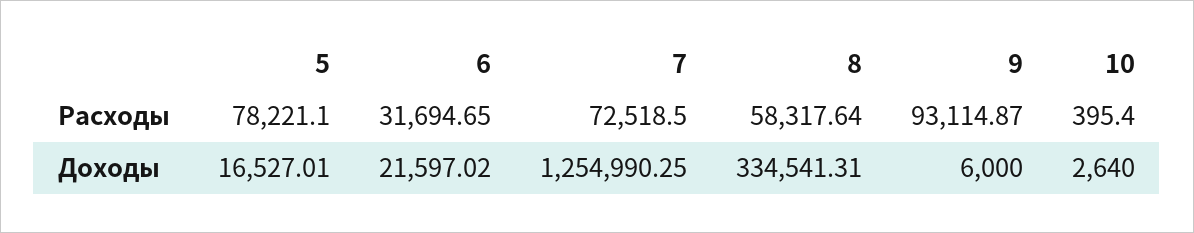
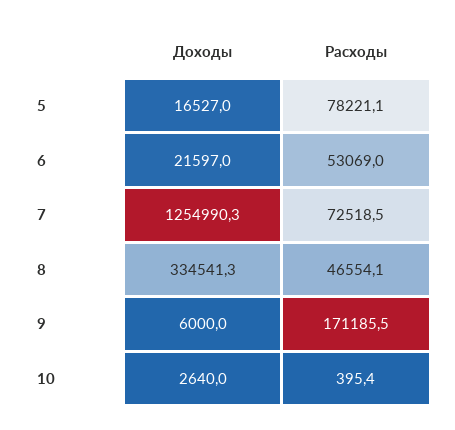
6, Расходы: 31694.65 -> 53069
8, Расходы: 58317.64 -> 46554.1
9, Расходы: 93114.87 -> 171185.5

